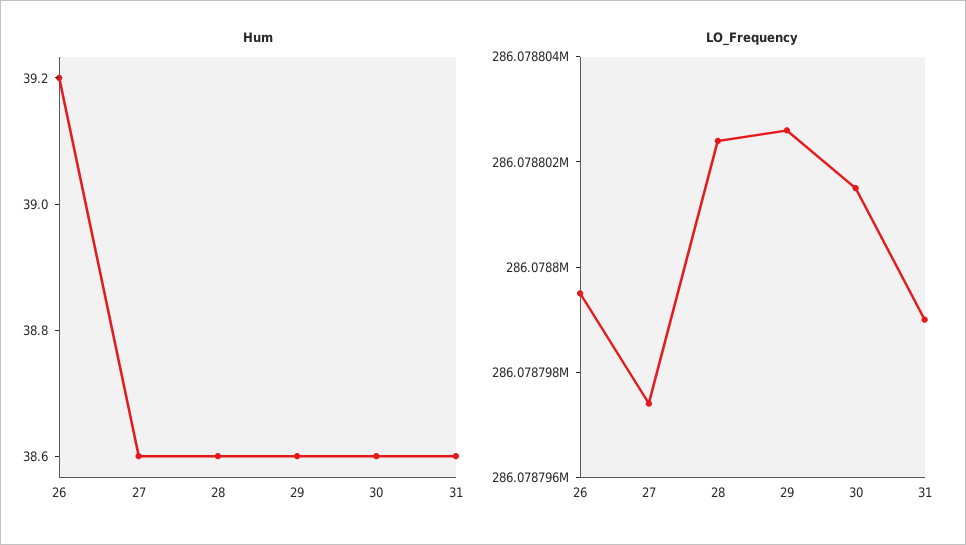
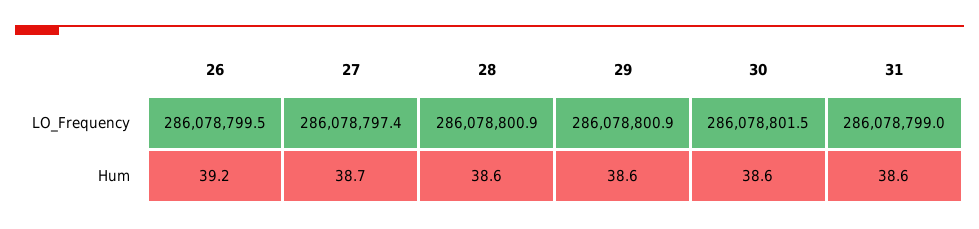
Hum, 27: 38.6 -> 38.7
LO_Frequency, 28: 286078802.5 -> 286078800.9
LO_Frequency, 29: 286078802.5 -> 286078800.9

